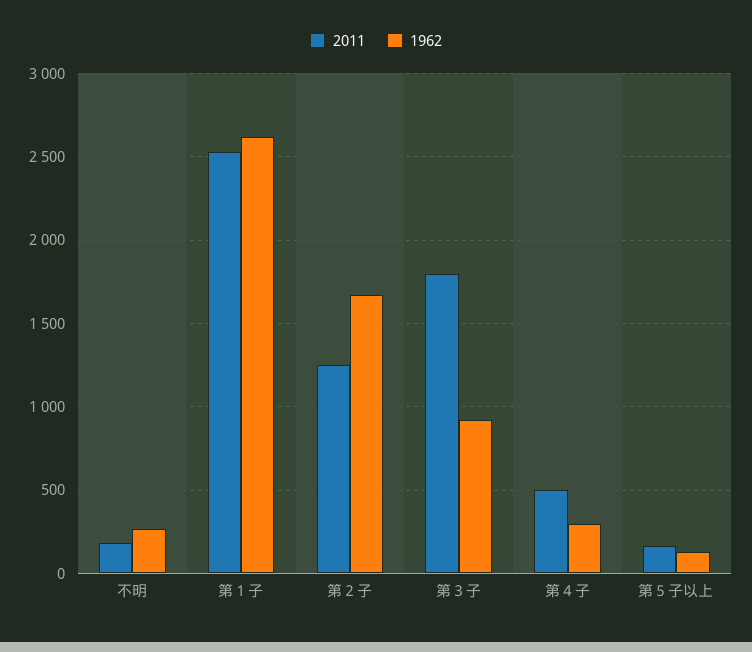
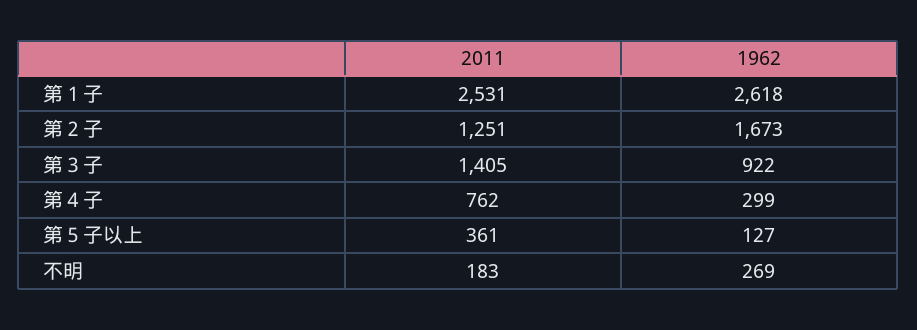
2011, 第３子: 1800 -> 1405
2011, 第４子: 500 -> 762
2011, 第５子以上: 150 -> 361

